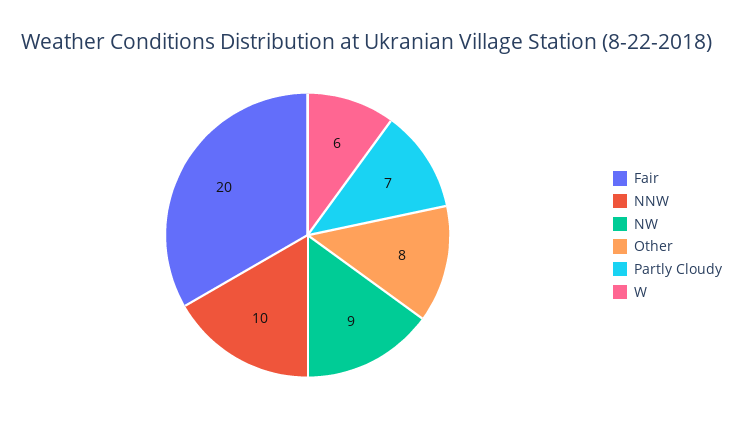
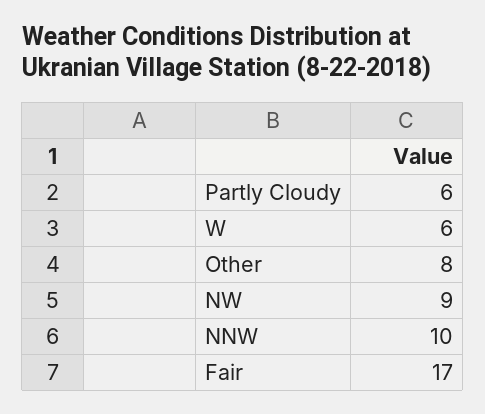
Fair: 20 -> 17
Partly Cloudy: 7 -> 6

